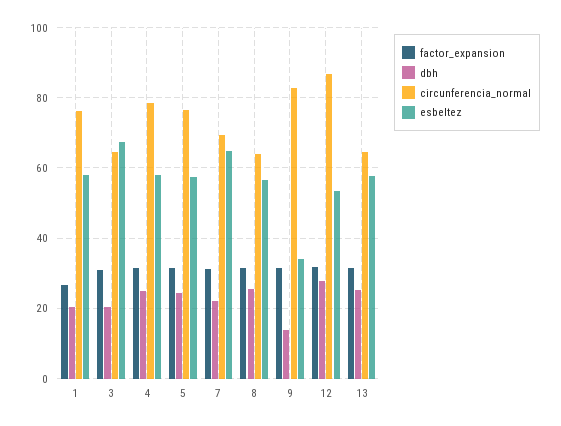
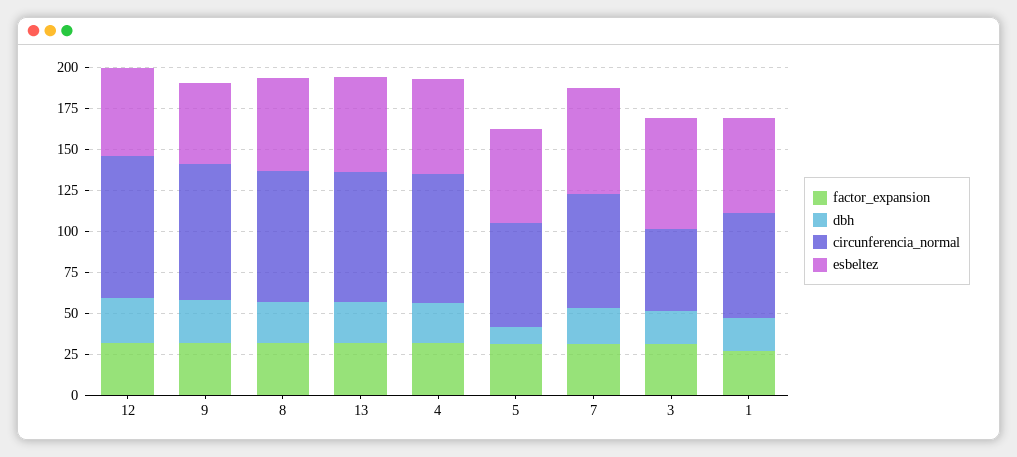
circunferencia_normal, 1: 76 -> 65
circunferencia_normal, 3: 64 -> 50
dbh, 5: 24 -> 10
circunferencia_normal, 5: 76 -> 65
circunferencia_normal, 8: 64 -> 80
dbh, 9: 14 -> 25
esbeltez, 9: 34 -> 50
circunferencia_normal, 13: 64 -> 80

